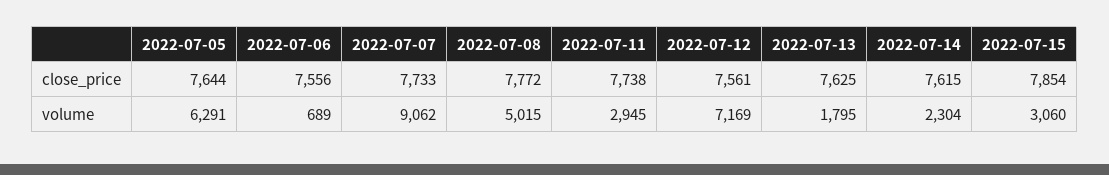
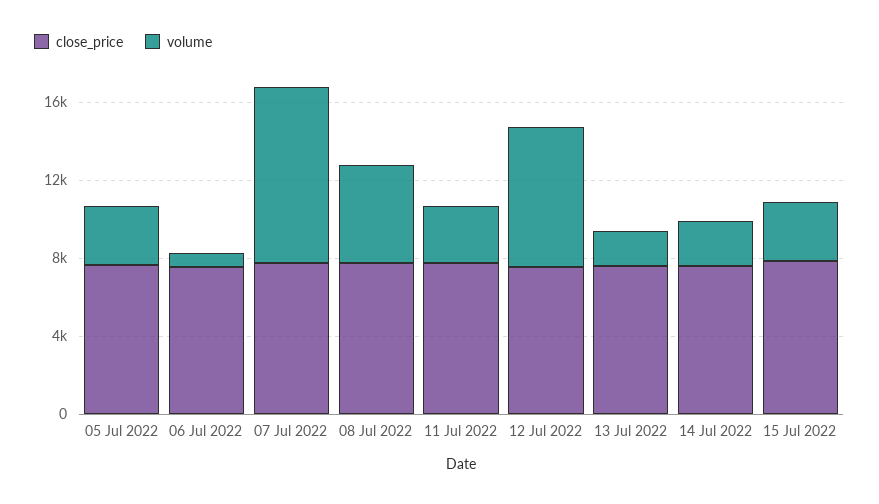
volume, 2022-07-05: 6291 -> 3000

